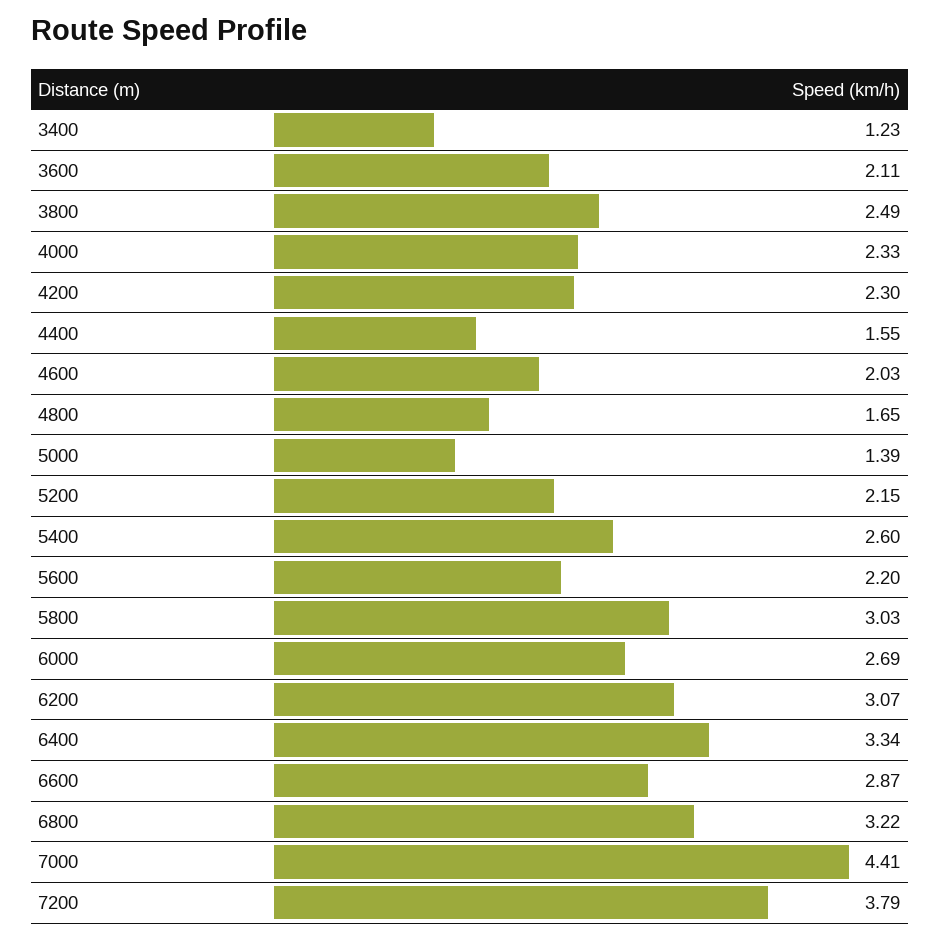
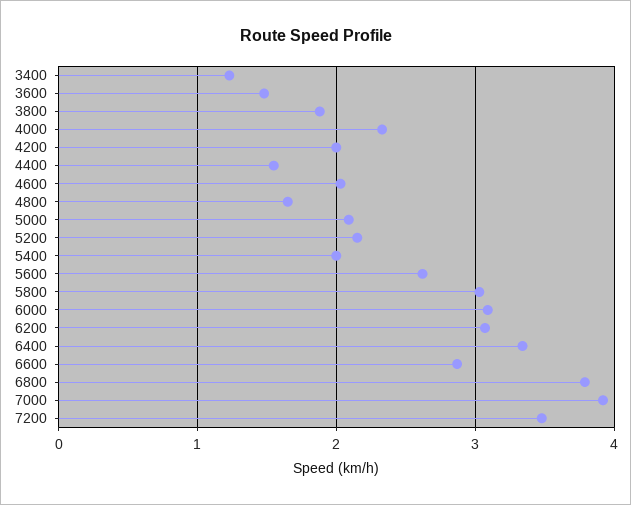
3600: 2.11 -> 1.5
3800: 2.49 -> 1.9
4200: 2.3 -> 2
5000: 1.39 -> 2.1
5400: 2.6 -> 2
5600: 2.2 -> 2.6
6000: 2.69 -> 3.1
6800: 3.22 -> 3.8
7000: 4.41 -> 3.9
7200: 3.79 -> 3.5

